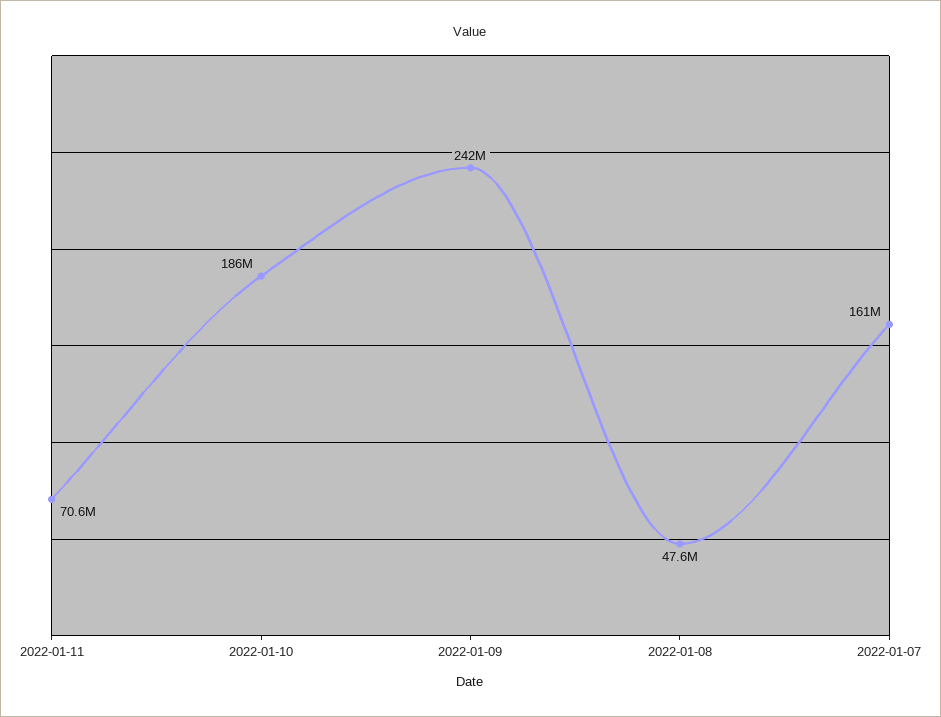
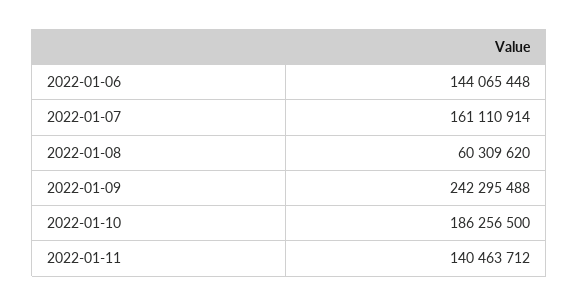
2022-01-11: 70600000 -> 140463712
2022-01-08: 47600000 -> 60309620
2022-01-06: none -> 144065448

